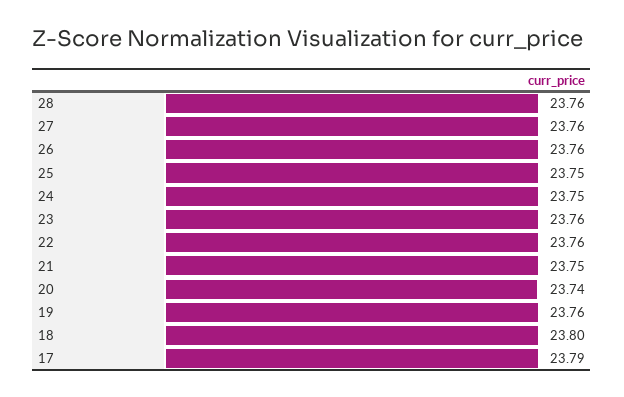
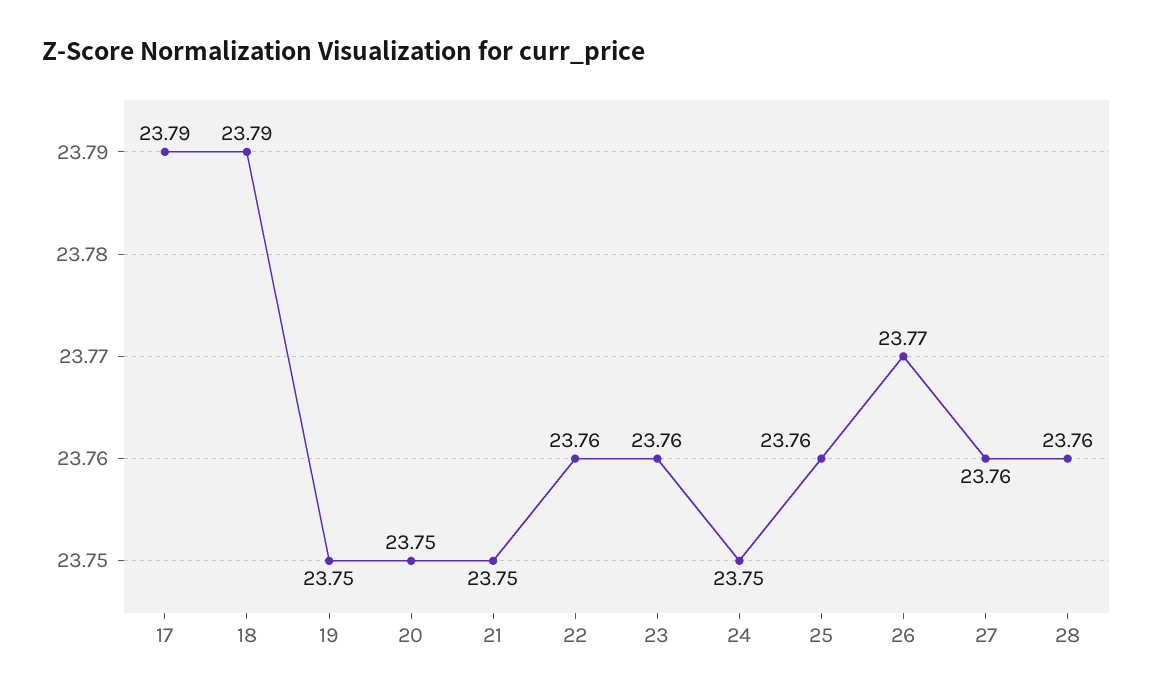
26: 23.76 -> 23.77
25: 23.75 -> 23.76
20: 23.74 -> 23.75
19: 23.76 -> 23.75
18: 23.8 -> 23.79

